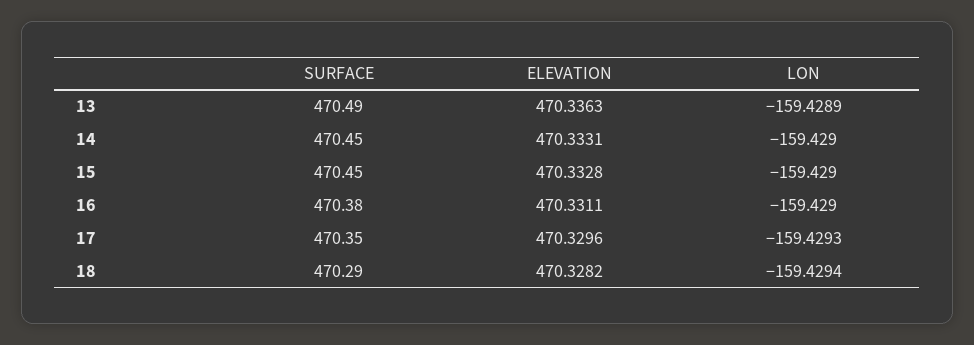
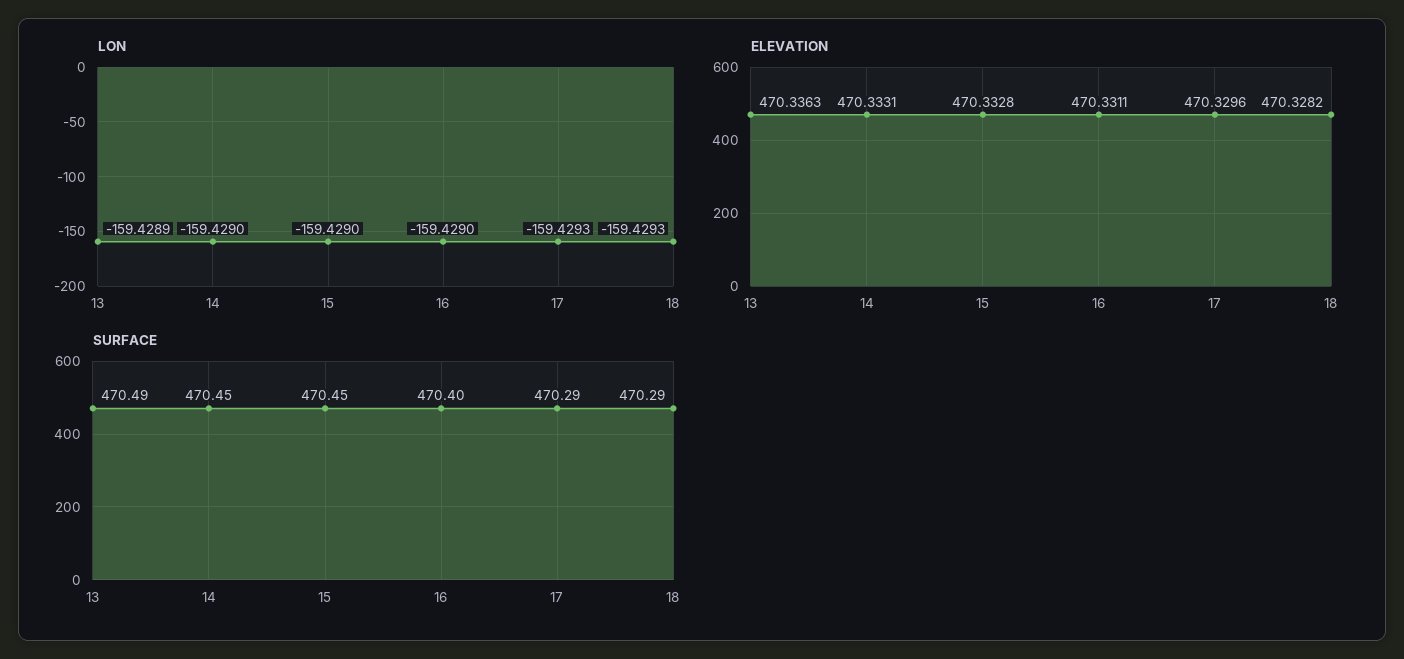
SURFACE, 16: 470.38 -> 470.4
SURFACE, 17: 470.35 -> 470.29
LON, 18: -159.4294 -> -159.4293

